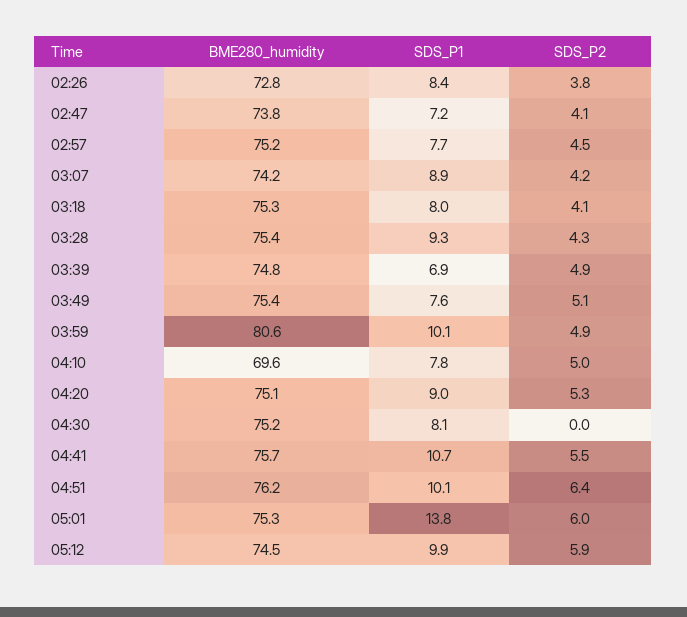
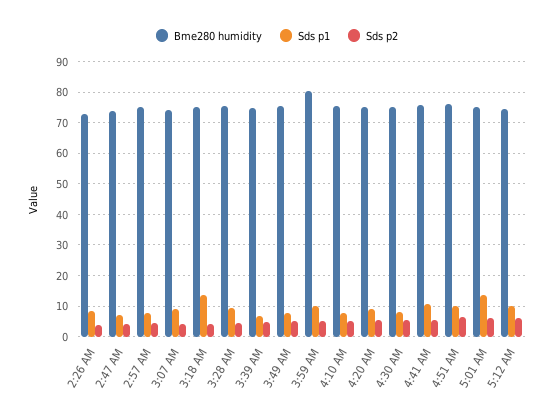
SDS_P1, 03:18: 8 -> 14
BME280_humidity, 04:10: 69.6 -> 76
SDS_P2, 04:30: 0 -> 6

